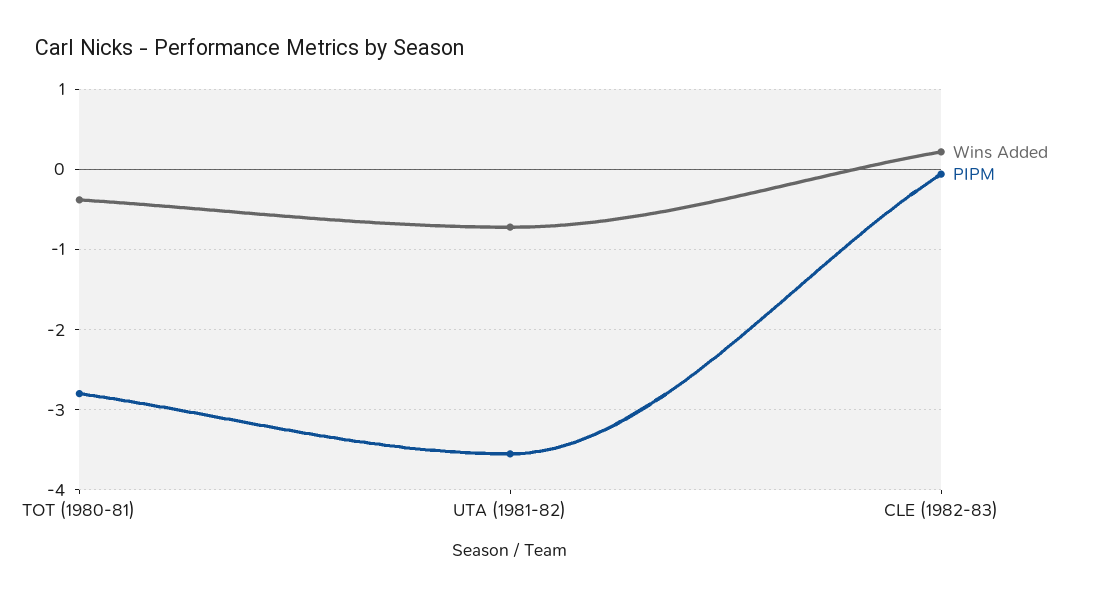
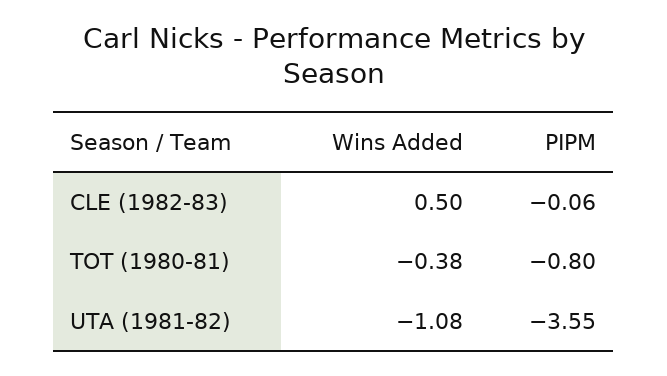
PIPM, TOT (1980-81): -2.8 -> -0.8
Wins Added, UTA (1981-82): -0.7 -> -1.08
Wins Added, CLE (1982-83): 0.2 -> 0.5

